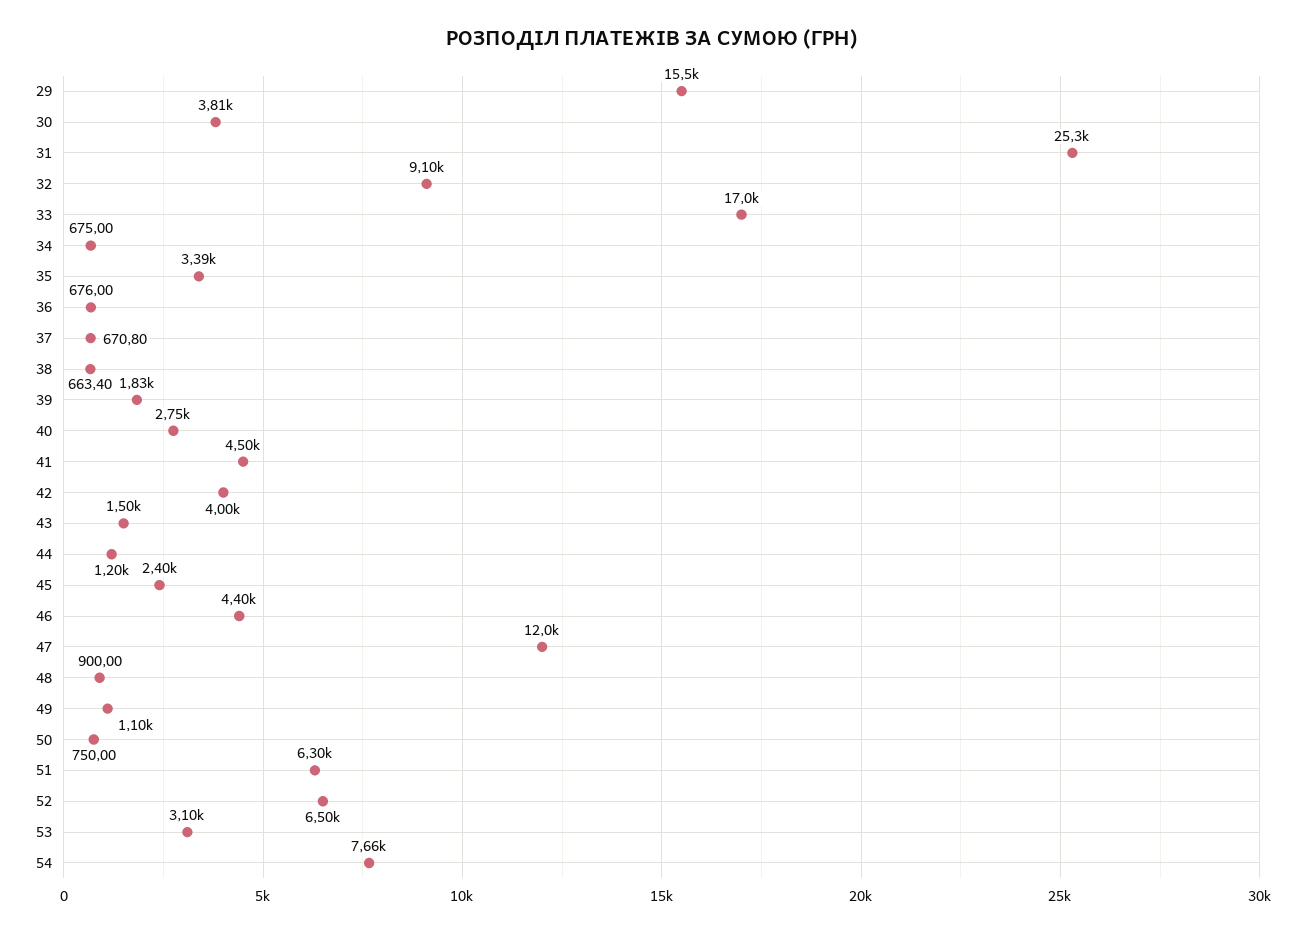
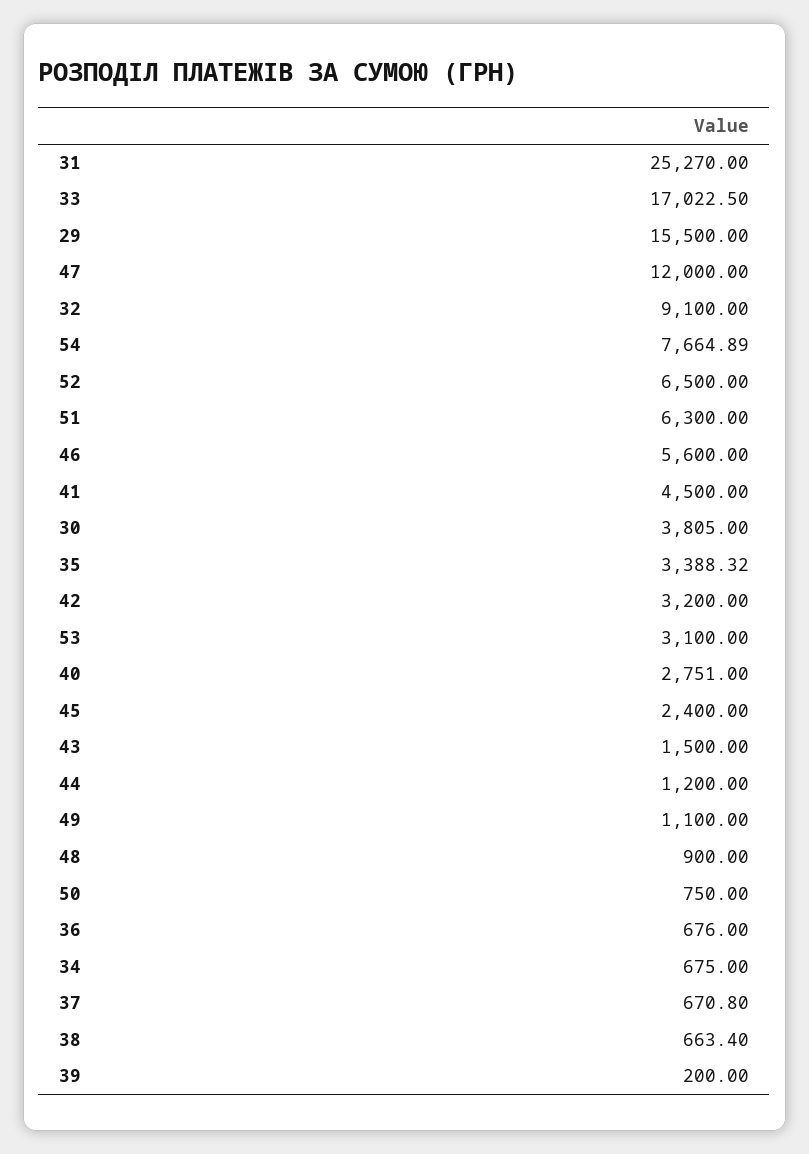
39: 1830 -> 200
42: 4000 -> 3200
46: 4400 -> 5600

